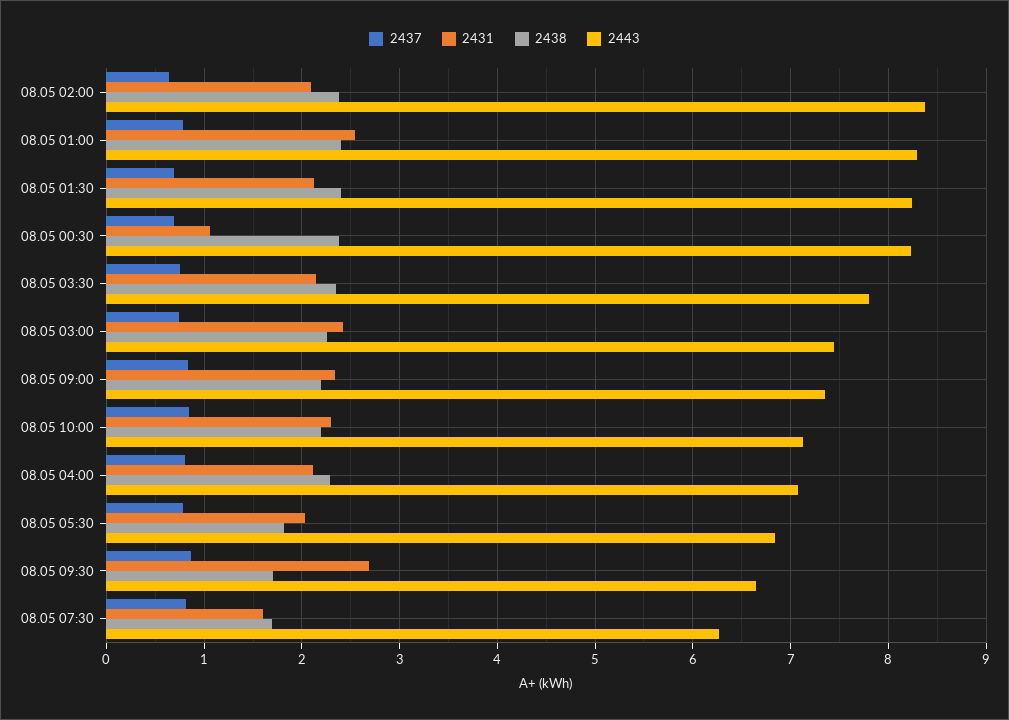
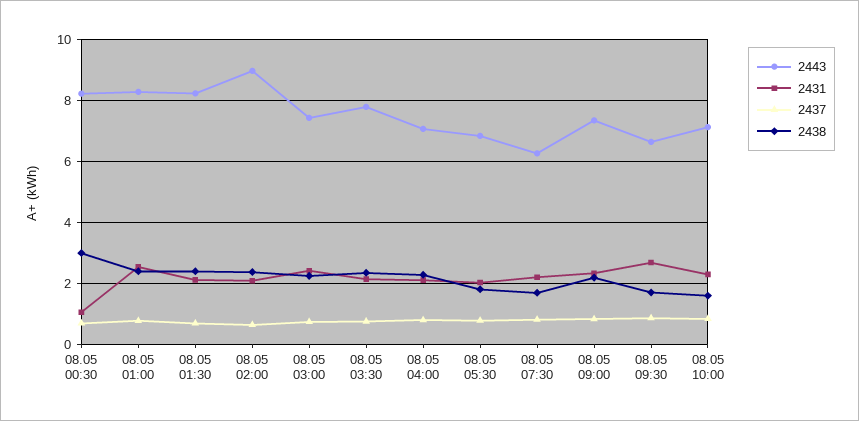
2443, 08.05 02:00: 8.4 -> 9
2438, 08.05 00:30: 2.4 -> 3
2438, 08.05 10:00: 2.2 -> 1.6
2431, 08.05 07:30: 1.6 -> 2.2

